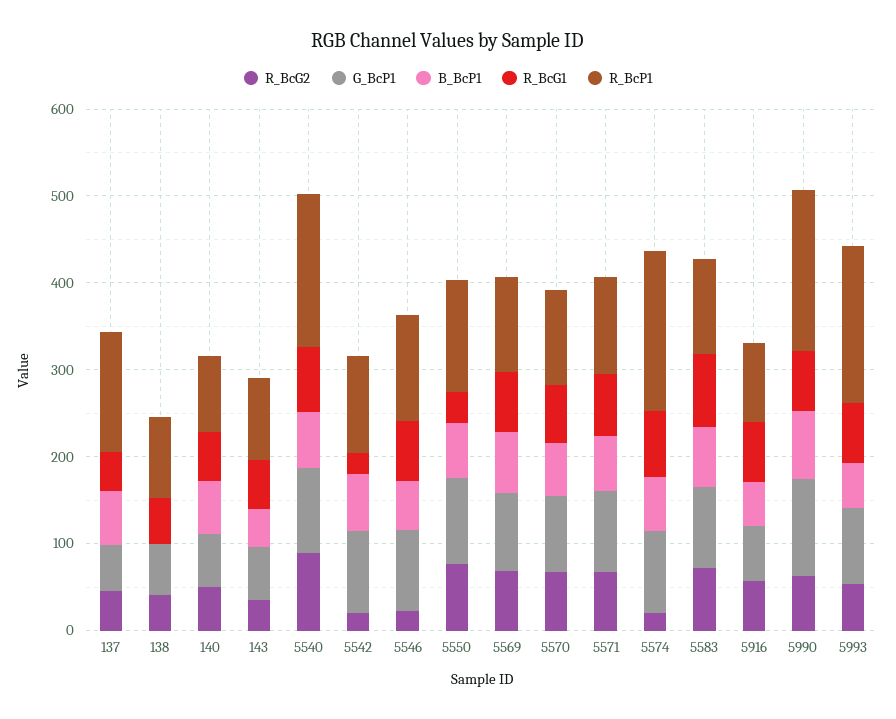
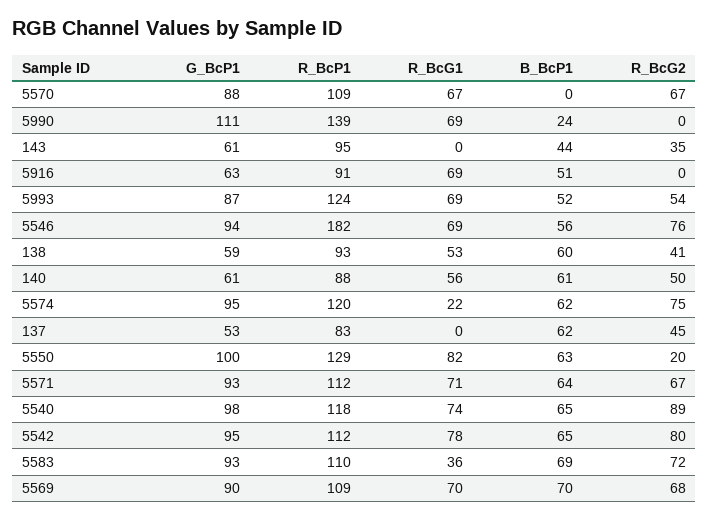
R_BcG1, 137: 40 -> 0
R_BcP1, 137: 140 -> 83
B_BcP1, 138: 0 -> 60
R_BcG1, 143: 60 -> 0
R_BcP1, 5540: 180 -> 118
R_BcG2, 5542: 20 -> 80
R_BcG1, 5542: 20 -> 78
R_BcG2, 5546: 20 -> 76
R_BcP1, 5546: 120 -> 182
R_BcG2, 5550: 80 -> 20
R_BcG1, 5550: 40 -> 82
B_BcP1, 5570: 60 -> 0
R_BcG2, 5574: 20 -> 75
R_BcG1, 5574: 80 -> 22
R_BcP1, 5574: 180 -> 120
R_BcG1, 5583: 80 -> 36
R_BcG2, 5916: 60 -> 0
R_BcG2, 5990: 60 -> 0
B_BcP1, 5990: 80 -> 24
R_BcP1, 5990: 180 -> 139
R_BcP1, 5993: 180 -> 124

